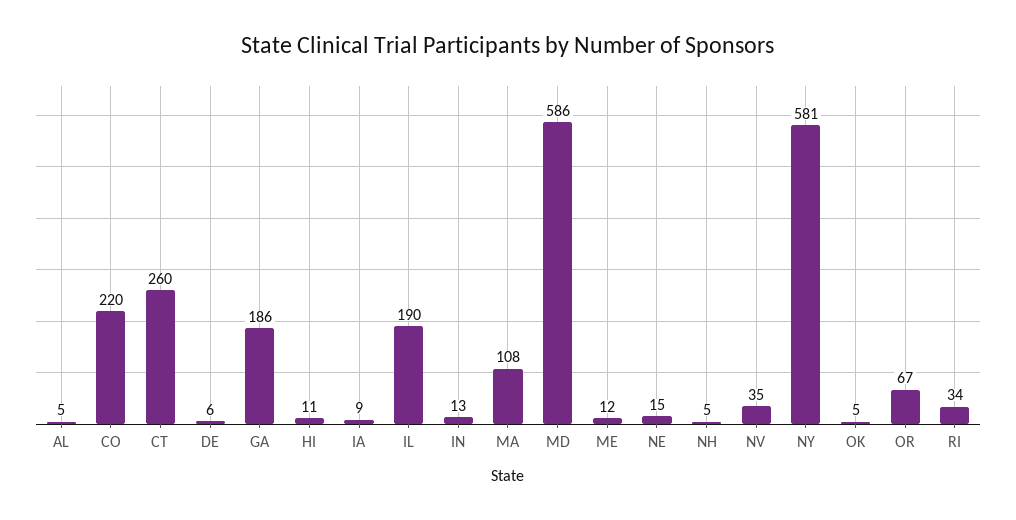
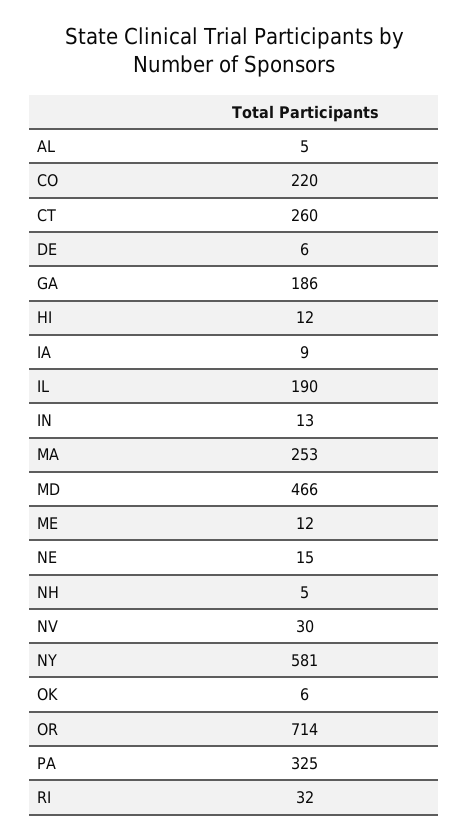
HI: 11 -> 12
MA: 108 -> 253
MD: 586 -> 466
NV: 35 -> 30
OK: 5 -> 6
OR: 67 -> 714
RI: 34 -> 32
PA: none -> 325

